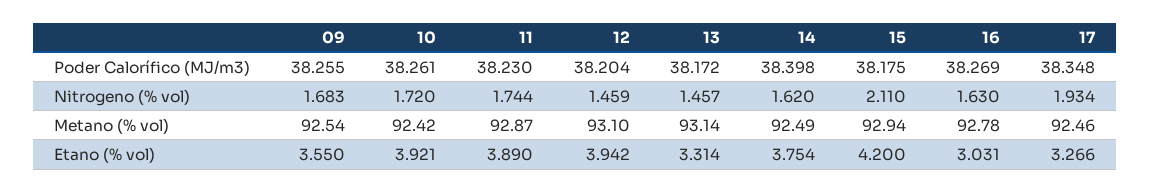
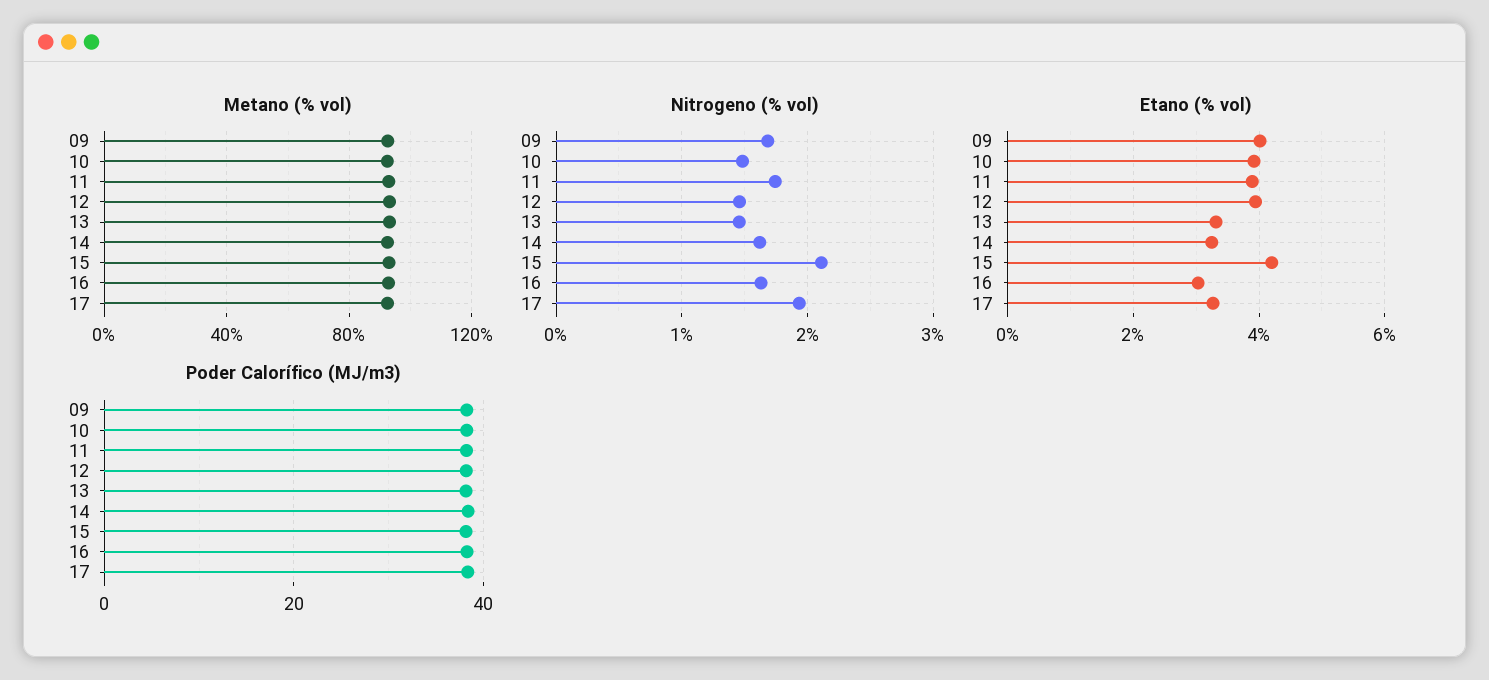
Nitrogeno (% vol), 10: 1.72 -> 1.5
Etano (% vol), 09: 3.55 -> 4
Etano (% vol), 14: 3.754 -> 3.2

